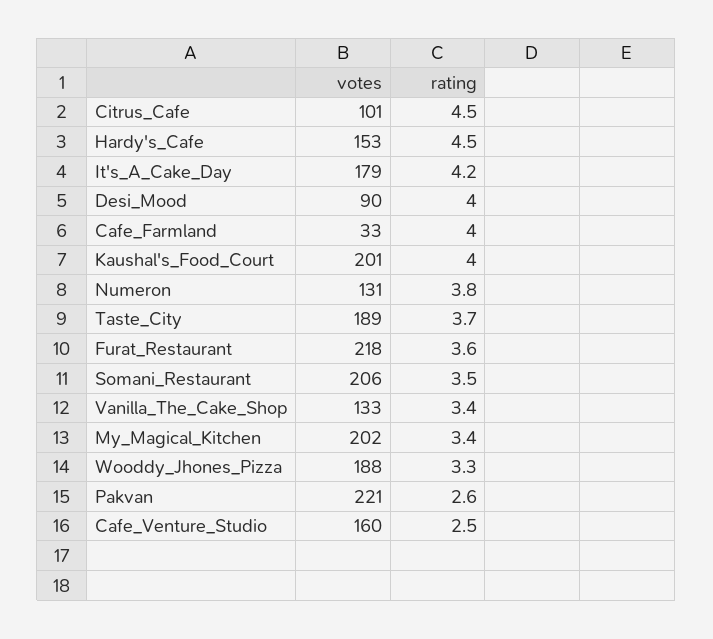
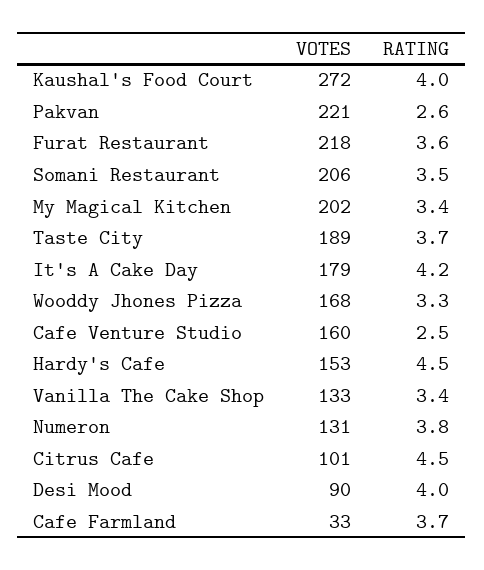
rating, Cafe_Farmland: 4 -> 3.7
votes, Kaushal's_Food_Court: 201 -> 272
votes, Wooddy_Jhones_Pizza: 188 -> 168

